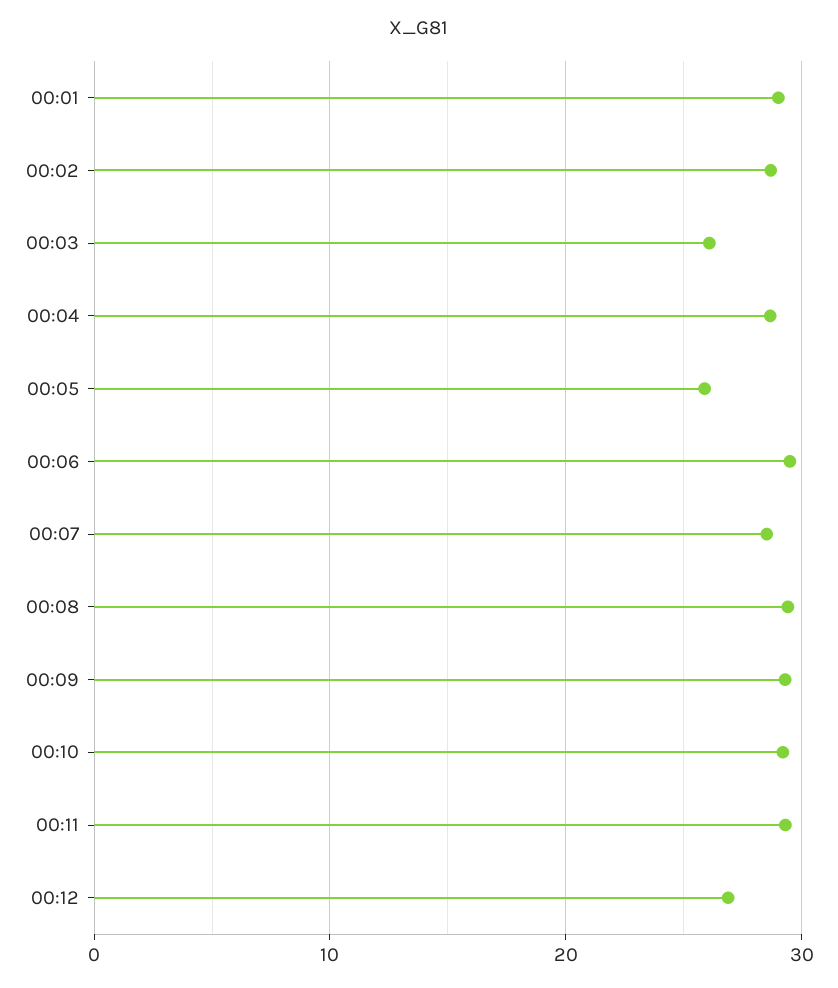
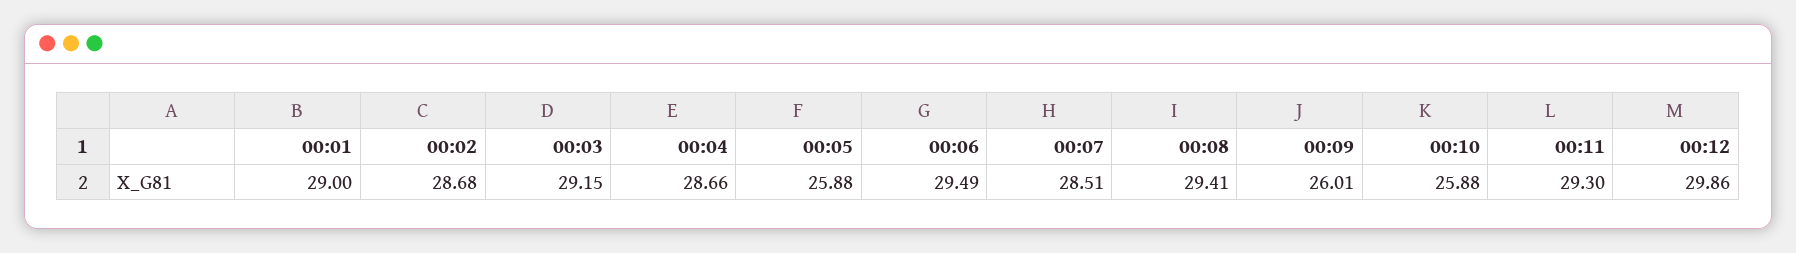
00:03: 26 -> 29.15
00:09: 29 -> 26.01
00:10: 29 -> 25.88
00:12: 27 -> 29.86

